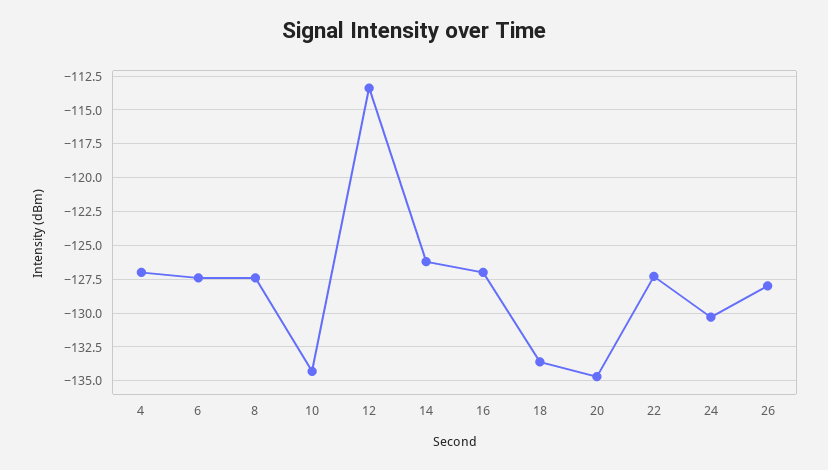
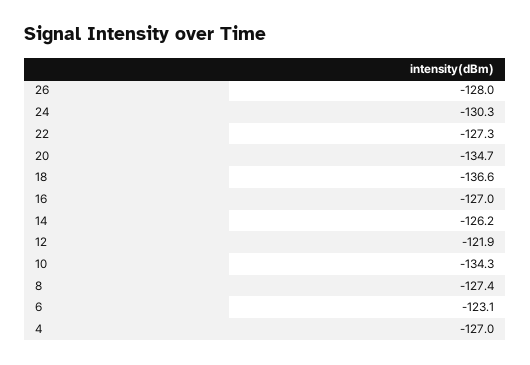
6: -127.5 -> -123.1
12: -113.5 -> -121.9
18: -133.5 -> -136.6

